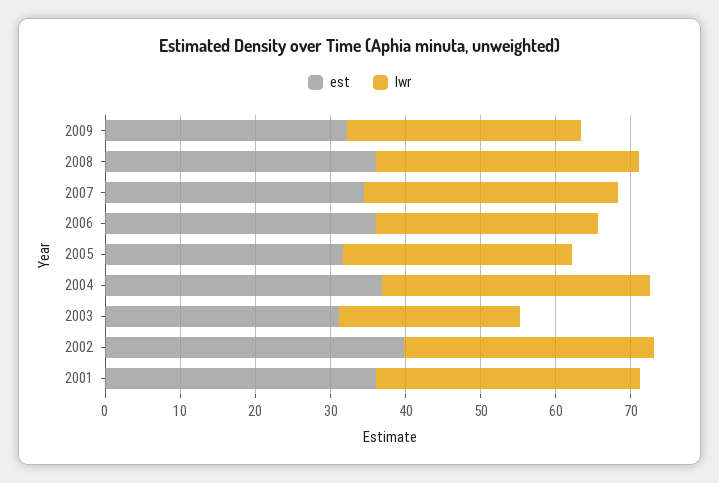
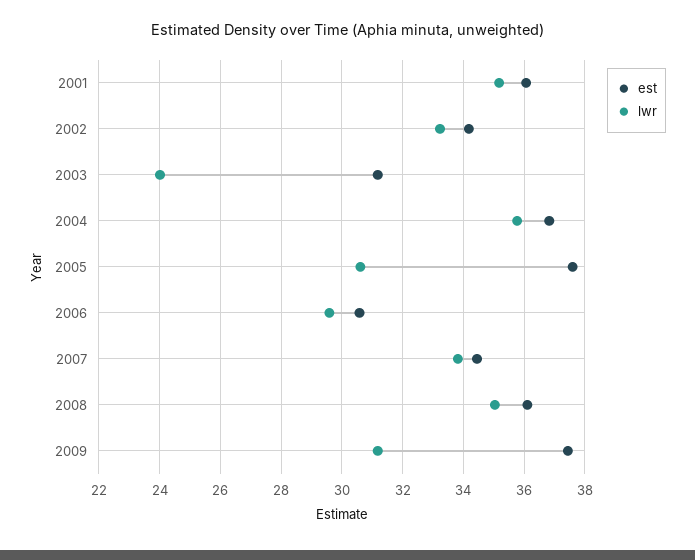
est, 2009: 32 -> 37.4
est, 2006: 36 -> 30.6
est, 2005: 32 -> 37.6
est, 2002: 40 -> 34.2

